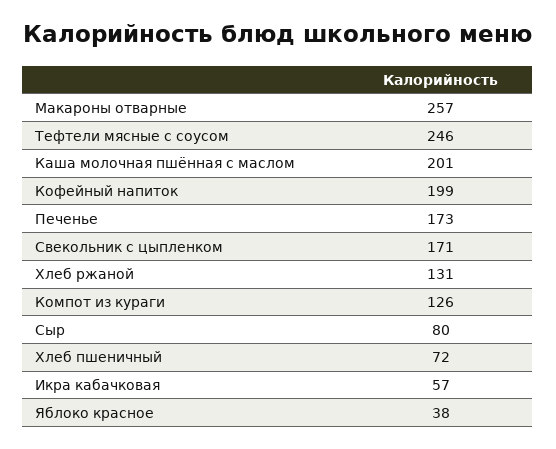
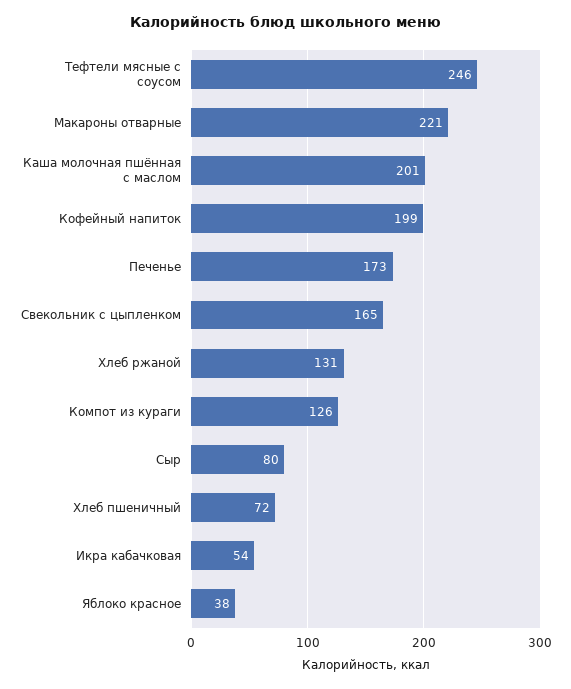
Макароны отварные: 257 -> 221
Свекольник с цыпленком: 171 -> 165
Икра кабачковая: 57 -> 54

